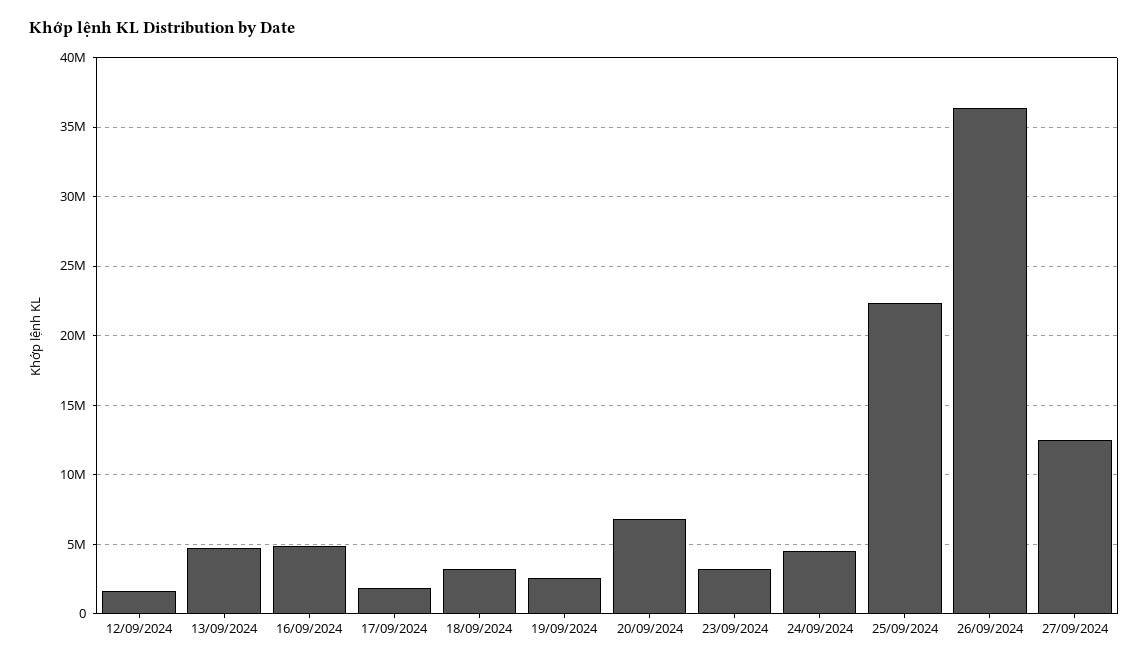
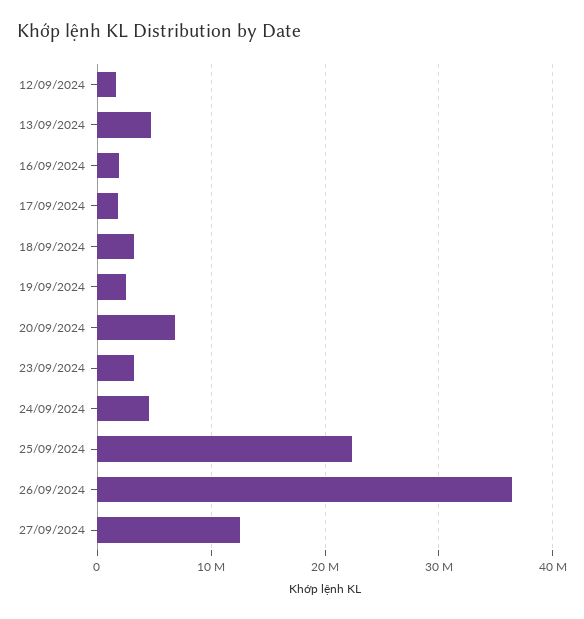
16/09/2024: 5000000 -> 2000000

